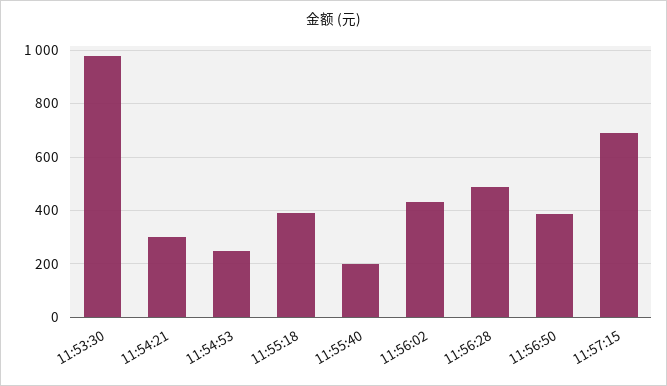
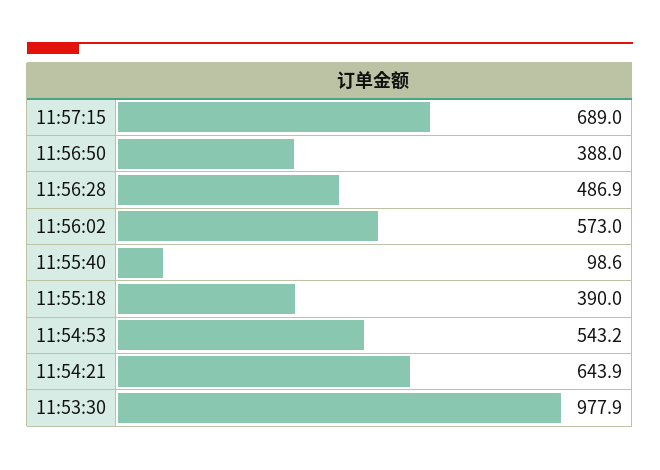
11:54:21: 300 -> 643.9
11:54:53: 250 -> 543.2
11:55:40: 200 -> 98.6
11:56:02: 425 -> 573

